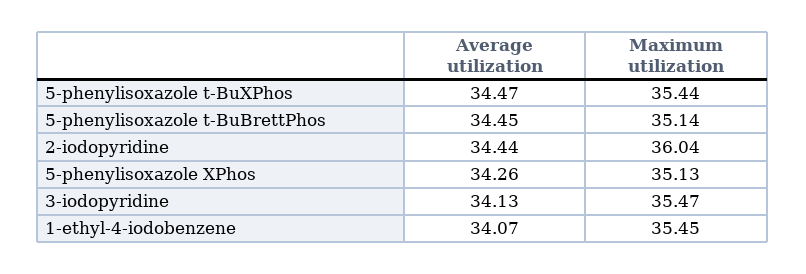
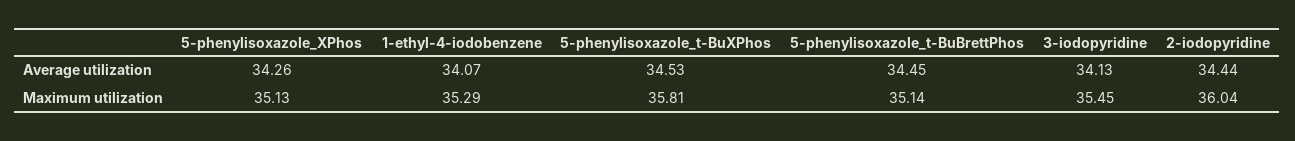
Average utilization, 5-phenylisoxazole t-BuXPhos: 34.47 -> 34.53
Maximum utilization, 5-phenylisoxazole t-BuXPhos: 35.44 -> 35.81
Maximum utilization, 3-iodopyridine: 35.47 -> 35.45
Maximum utilization, 1-ethyl-4-iodobenzene: 35.45 -> 35.29

